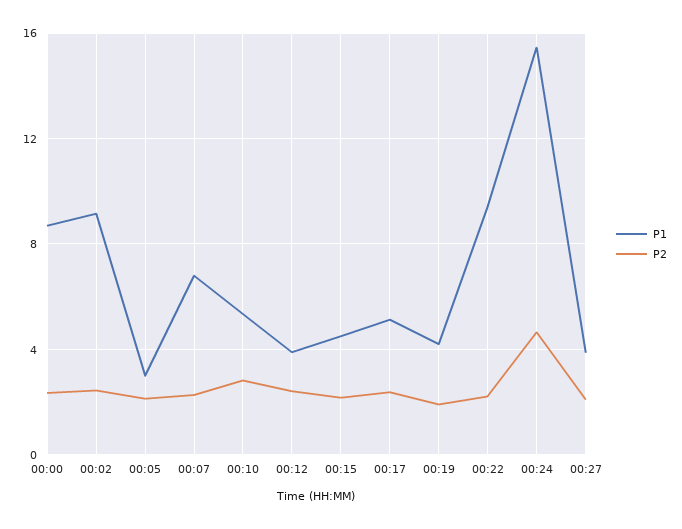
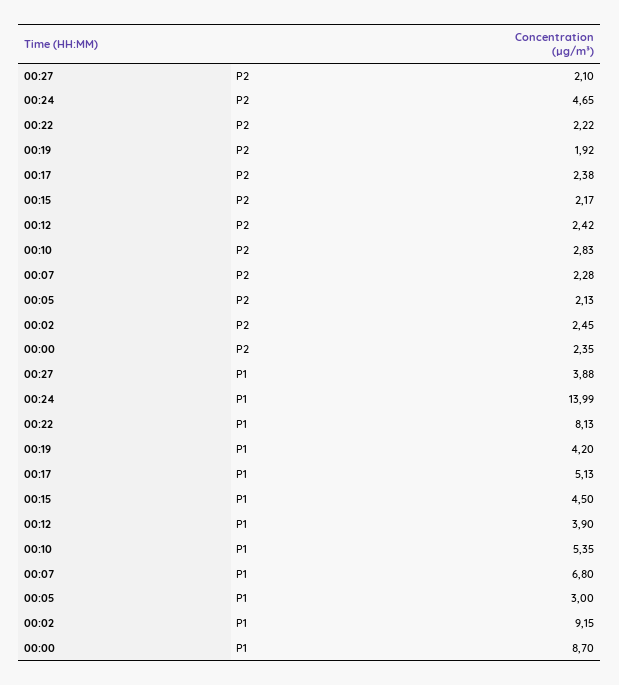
P1, 00:22: 9.5 -> 8.13
P1, 00:24: 15.5 -> 13.99

